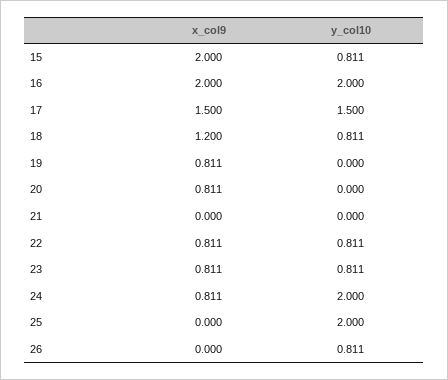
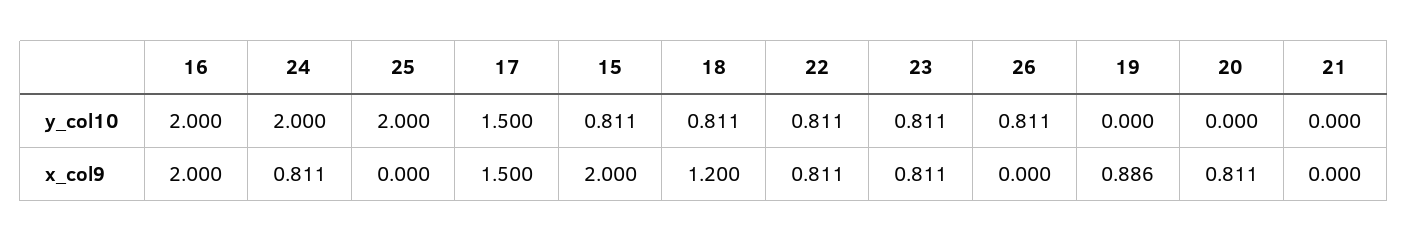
x_col9, 19: 0.811 -> 0.886

